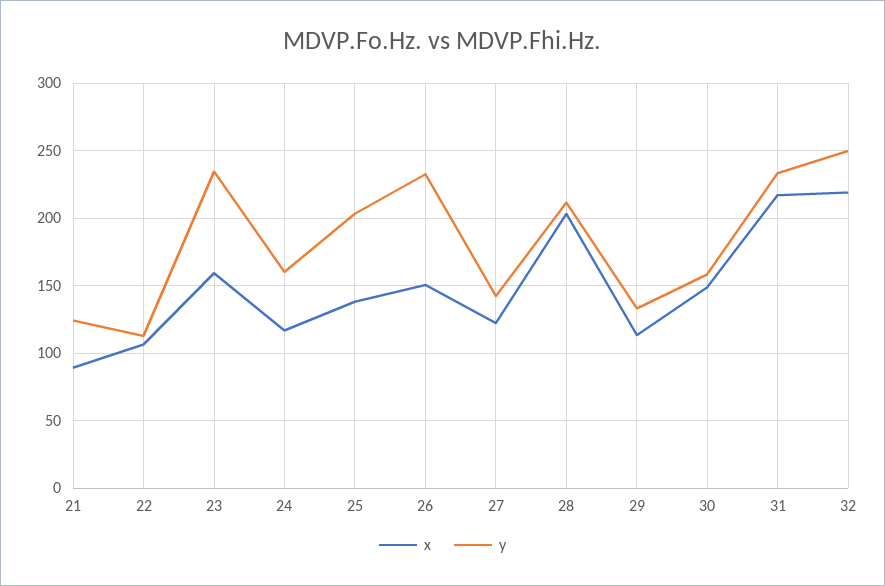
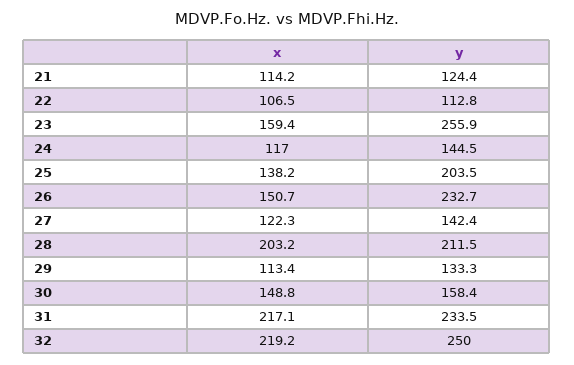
x, 21: 90 -> 114.2
y, 23: 235 -> 255.9
y, 24: 160 -> 144.5

